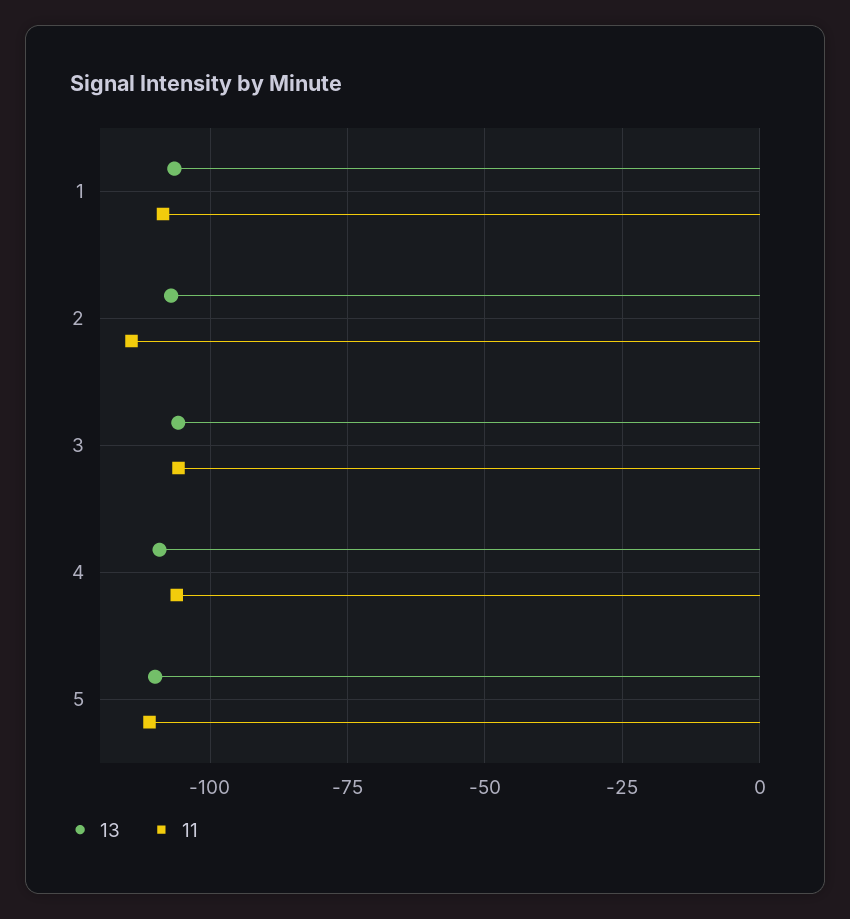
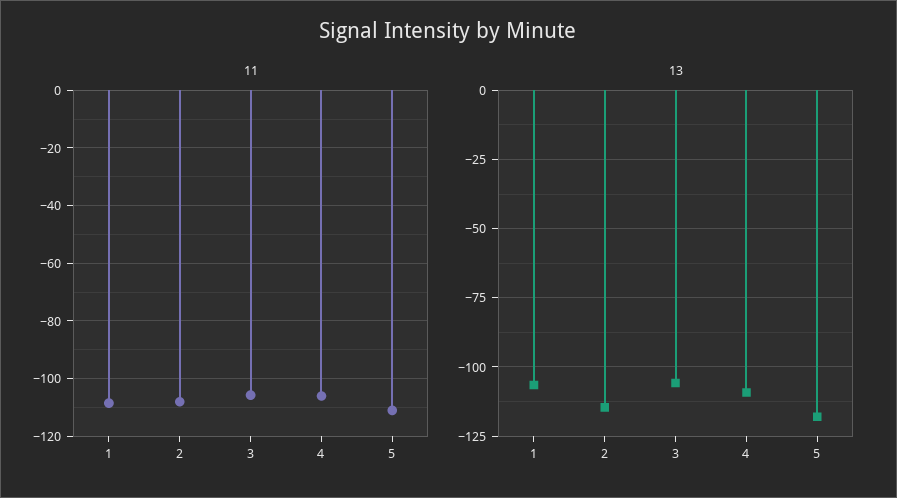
13, 2: -107.5 -> -115
11, 2: -115 -> -107.5
13, 5: -110 -> -117.5

